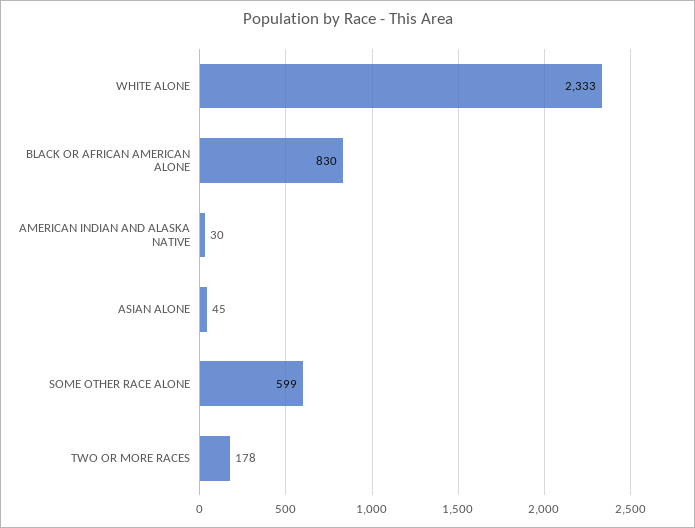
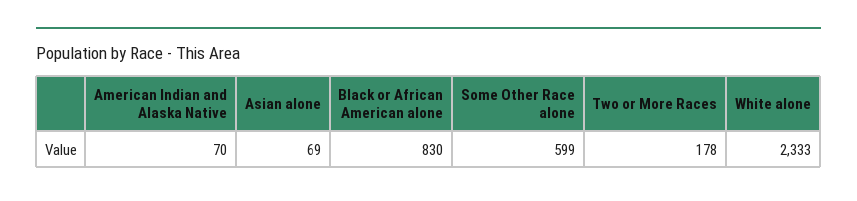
AMERICAN INDIAN AND ALASKA NATIVE: 30 -> 70
ASIAN ALONE: 45 -> 69

